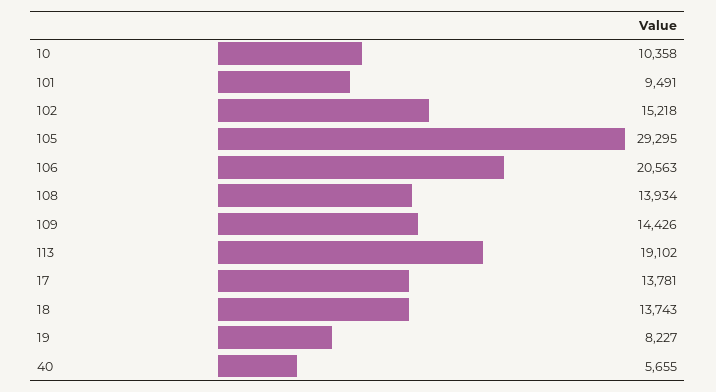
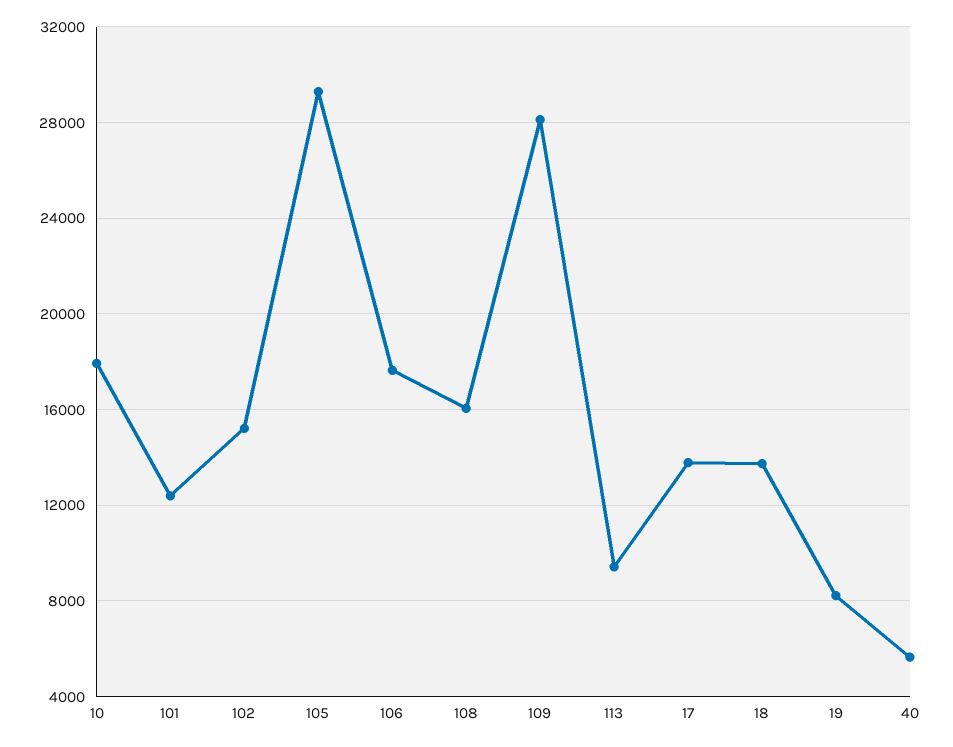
10: 10358 -> 18000
101: 9491 -> 12500
106: 20563 -> 17500
108: 13934 -> 16000
109: 14426 -> 28000
113: 19102 -> 9500

